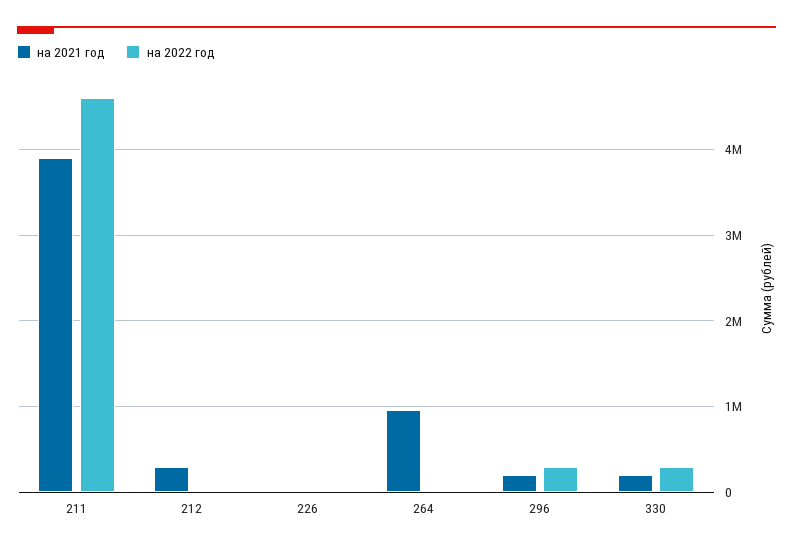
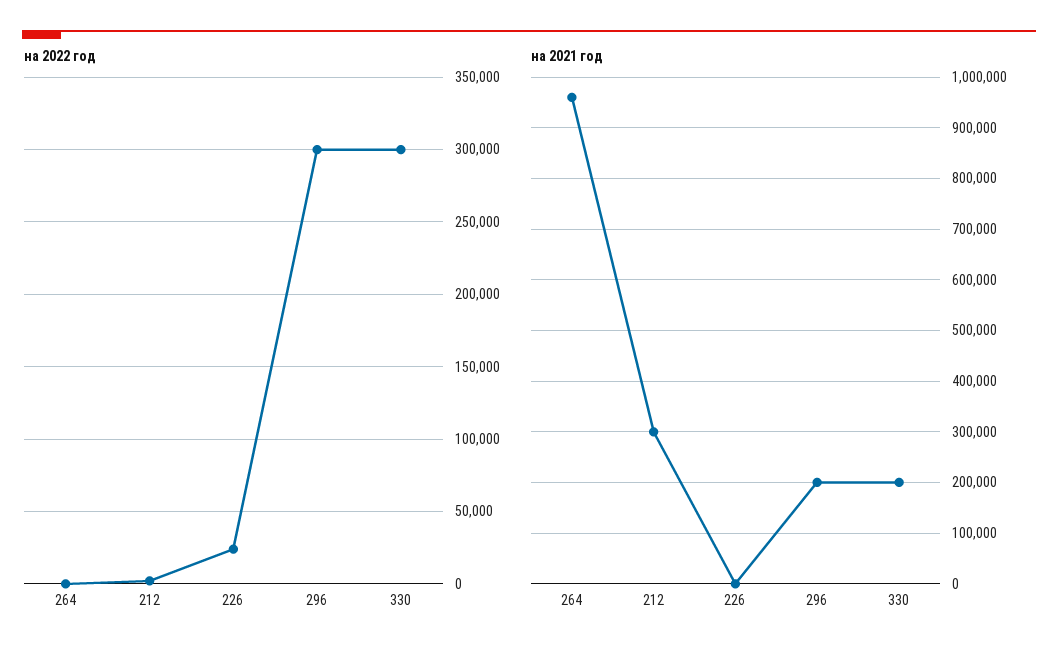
на 2021 год, 211: 3900000 -> none
на 2022 год, 211: 4600000 -> none

